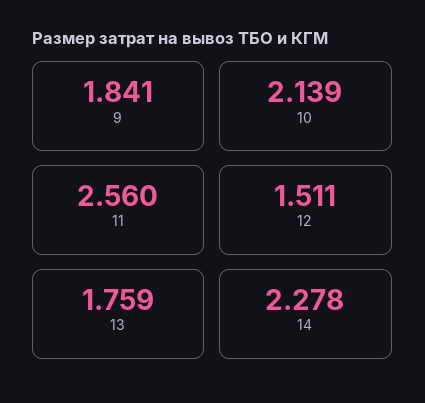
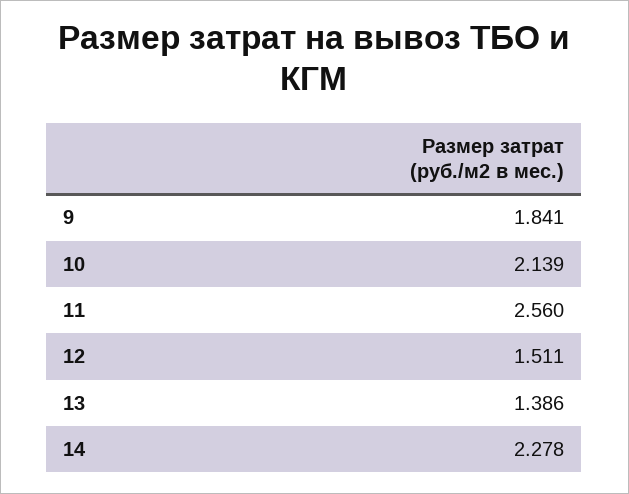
13: 1.759 -> 1.386

